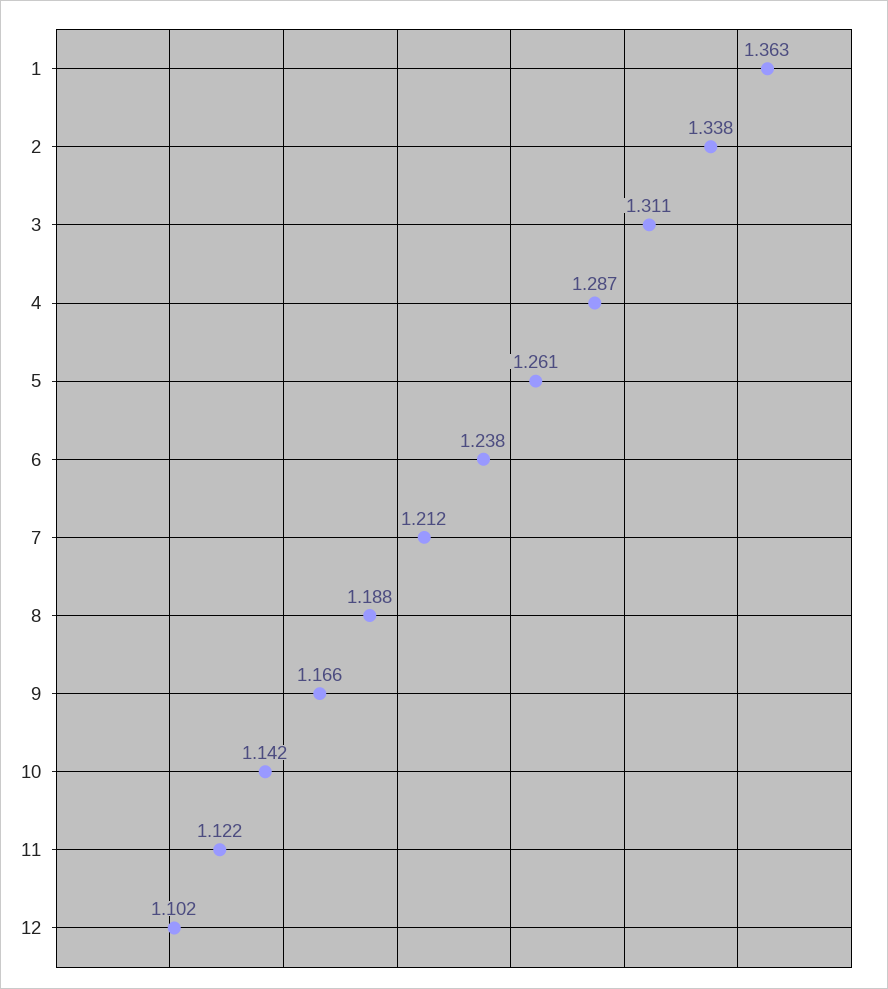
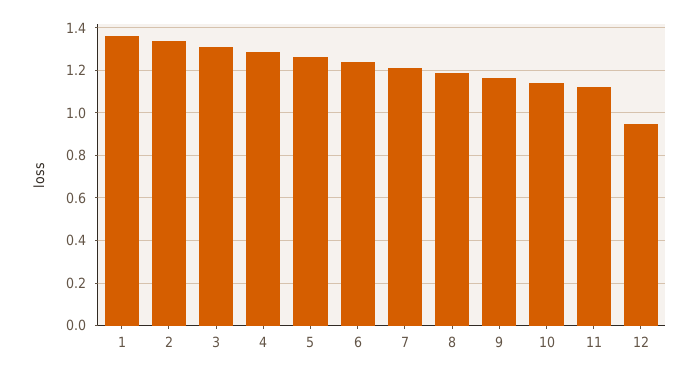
12: 1.102 -> 0.95

